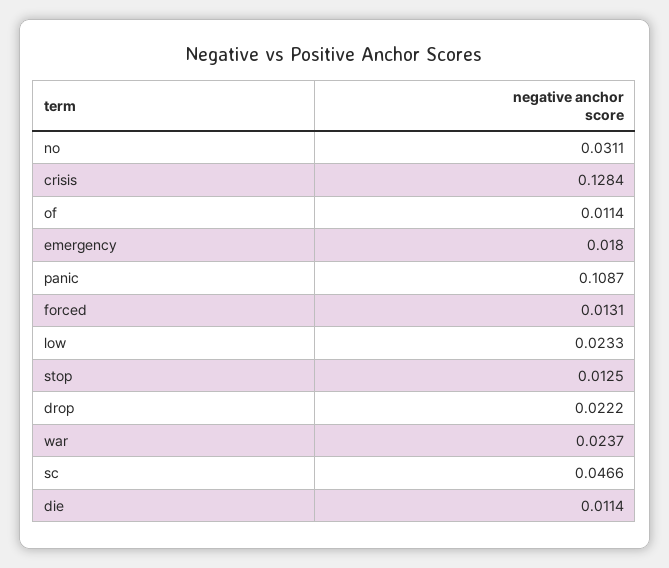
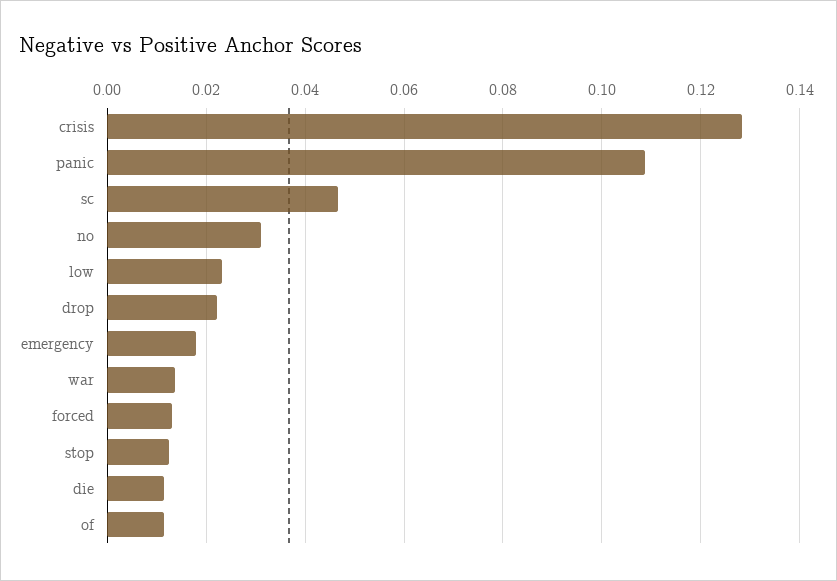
war: 0.0237 -> 0.014

